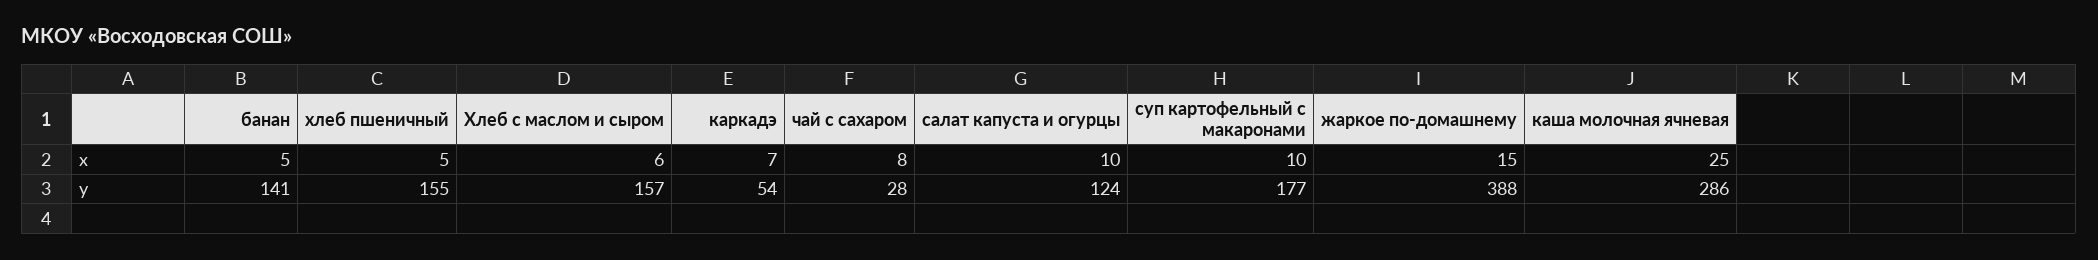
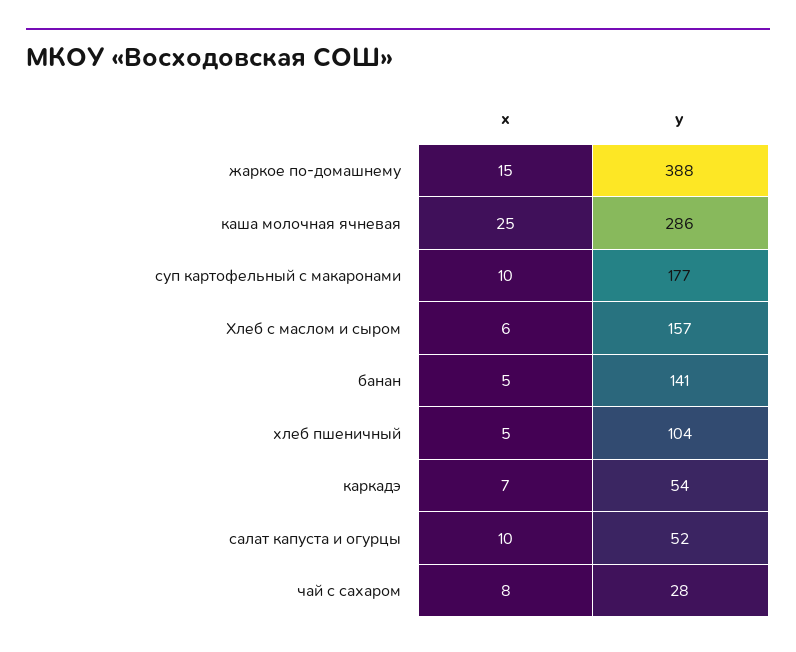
хлеб пшеничный, y: 155 -> 104
салат капуста и огурцы, y: 124 -> 52

